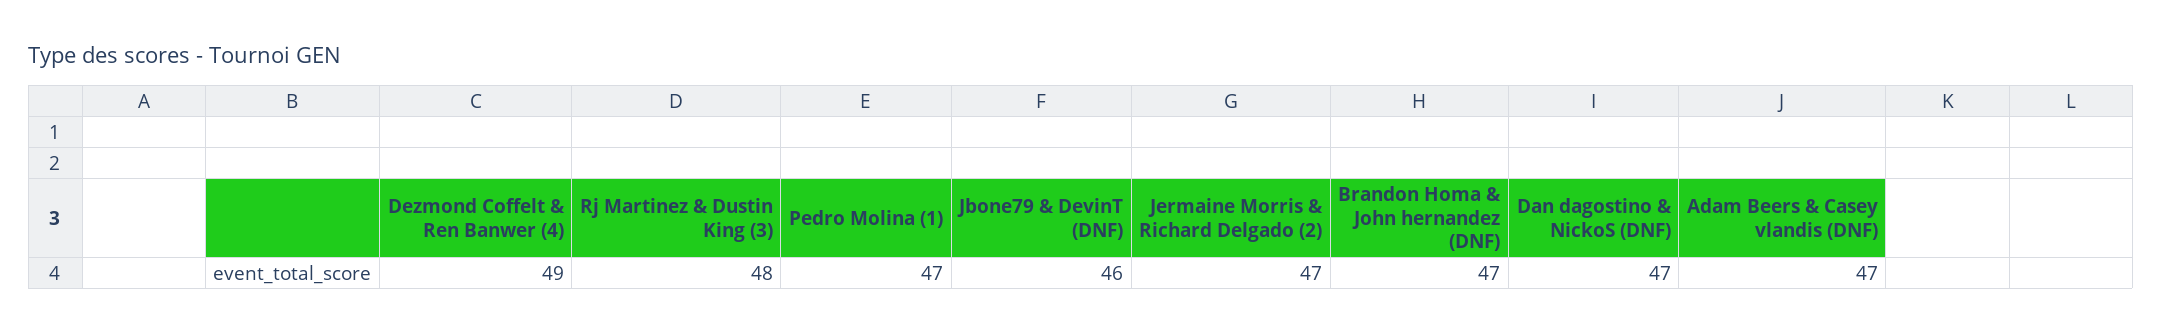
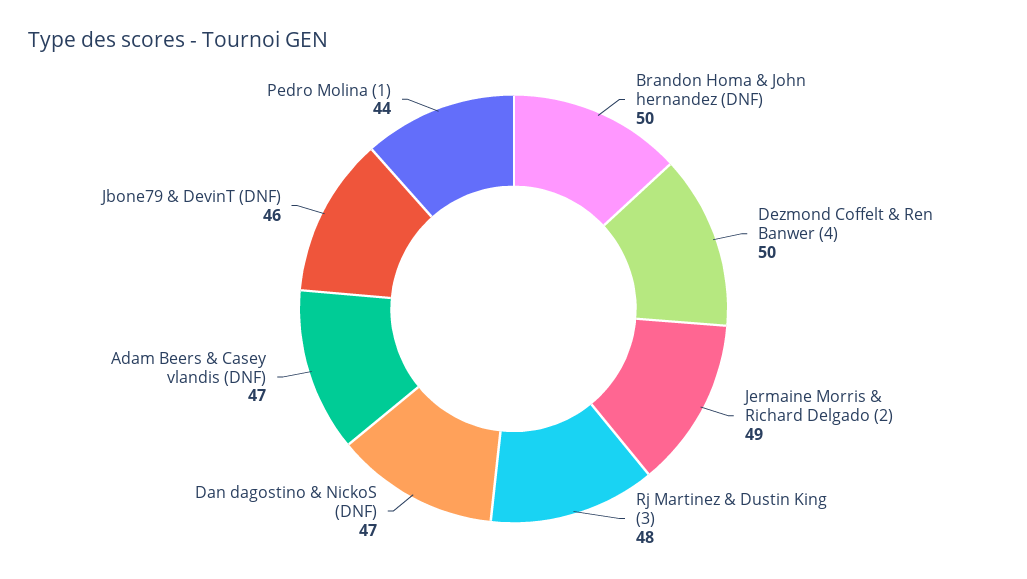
Dezmond Coffelt & Ren Banwer (4): 49 -> 50
Pedro Molina (1): 47 -> 44
Jermaine Morris & Richard Delgado (2): 47 -> 49
Brandon Homa & John hernandez (DNF): 47 -> 50

